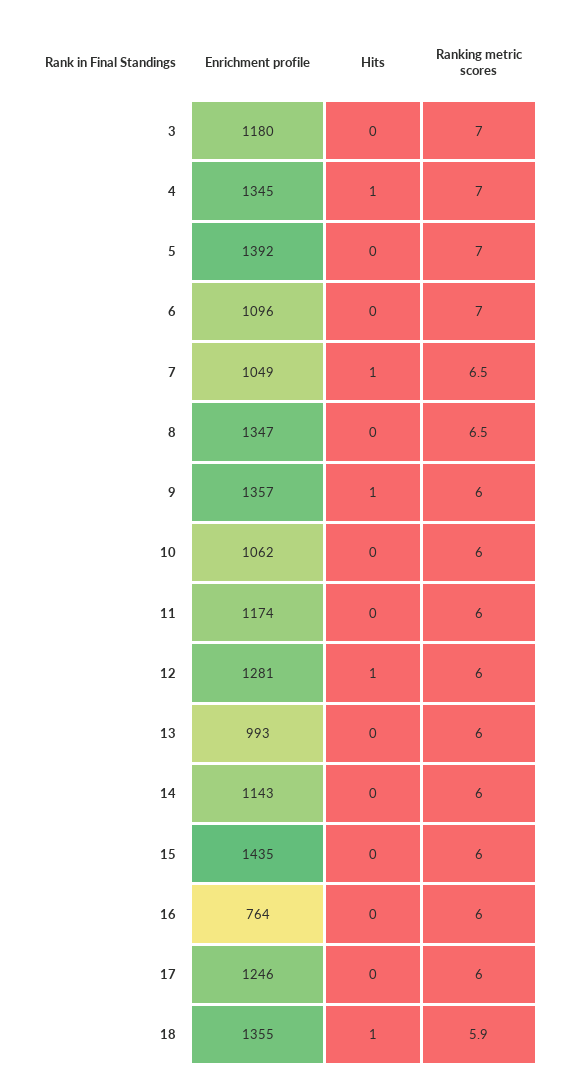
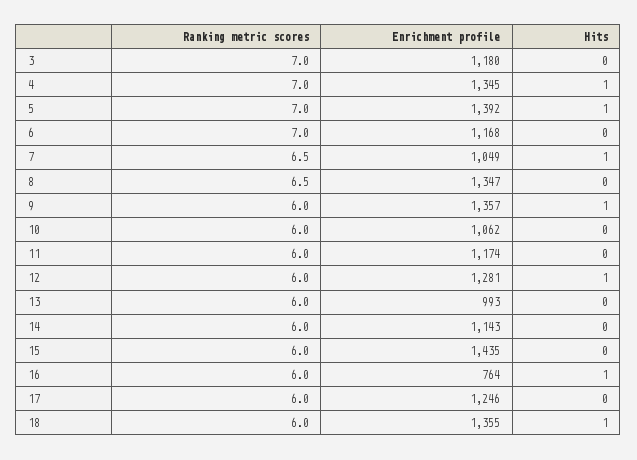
Hits, 5: 0 -> 1
Enrichment profile, 6: 1096 -> 1168
Hits, 16: 0 -> 1
Ranking metric scores, 18: 5.9 -> 6

